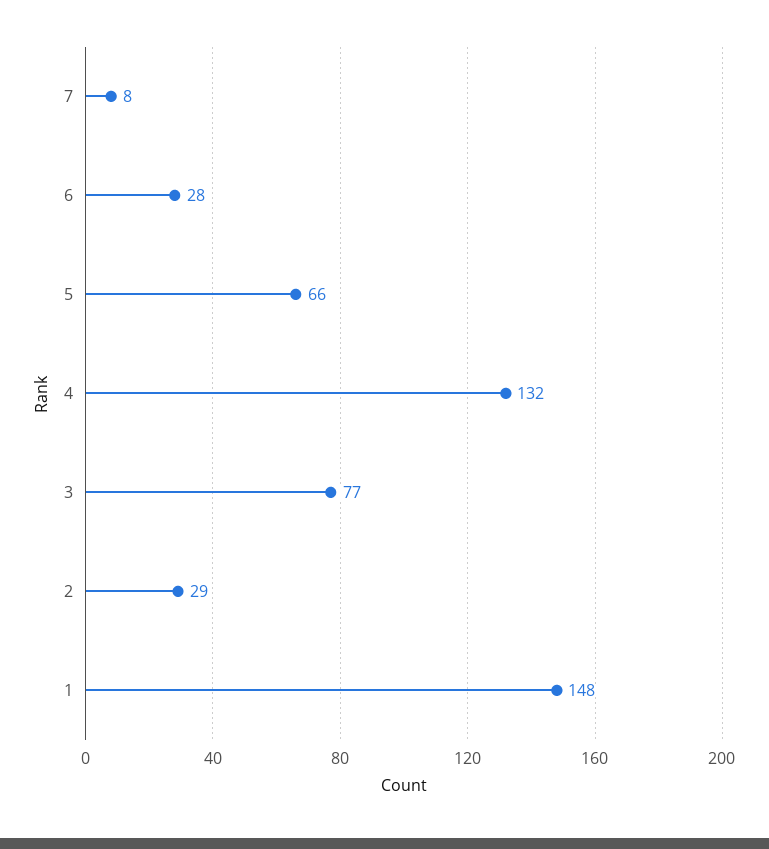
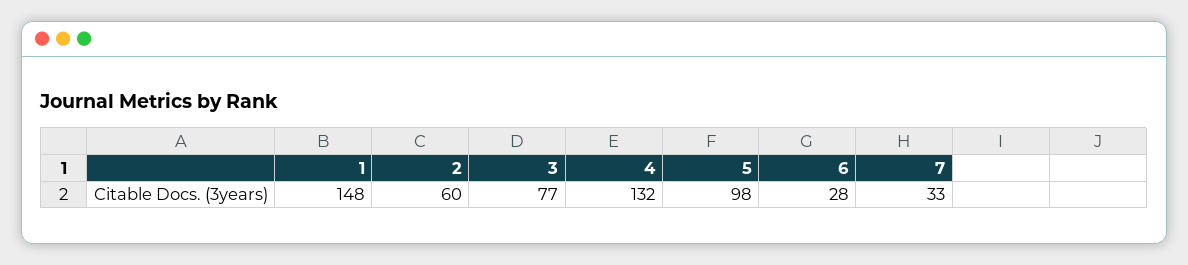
7: 8 -> 33
5: 66 -> 98
2: 29 -> 60

